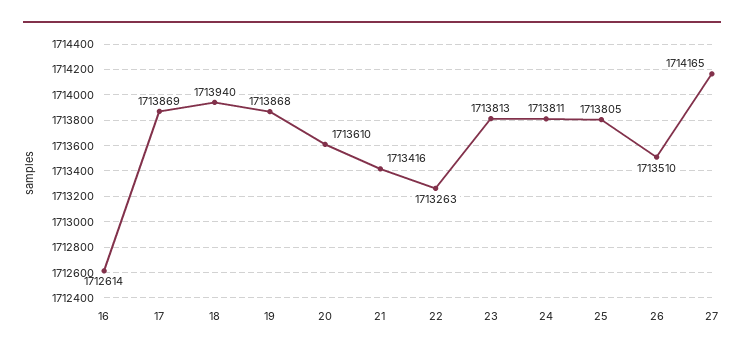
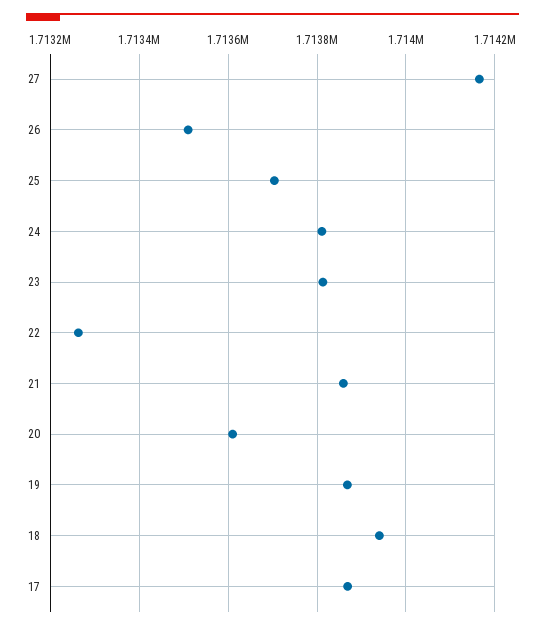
16: 1712614 -> none
21: 1713416 -> 1713860
25: 1713805 -> 1713700

